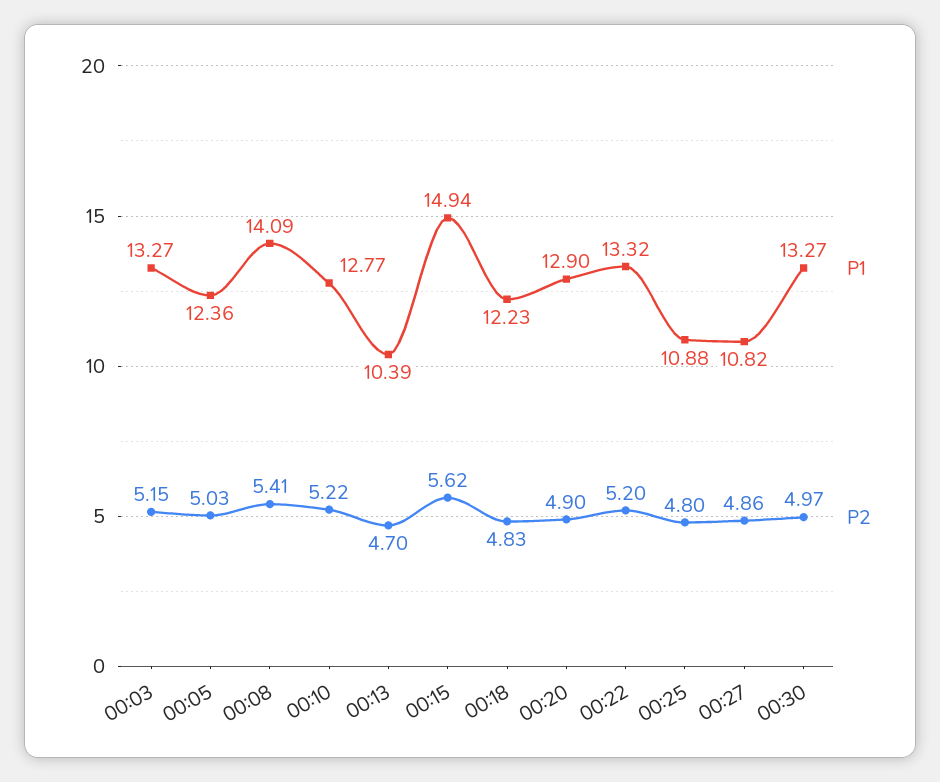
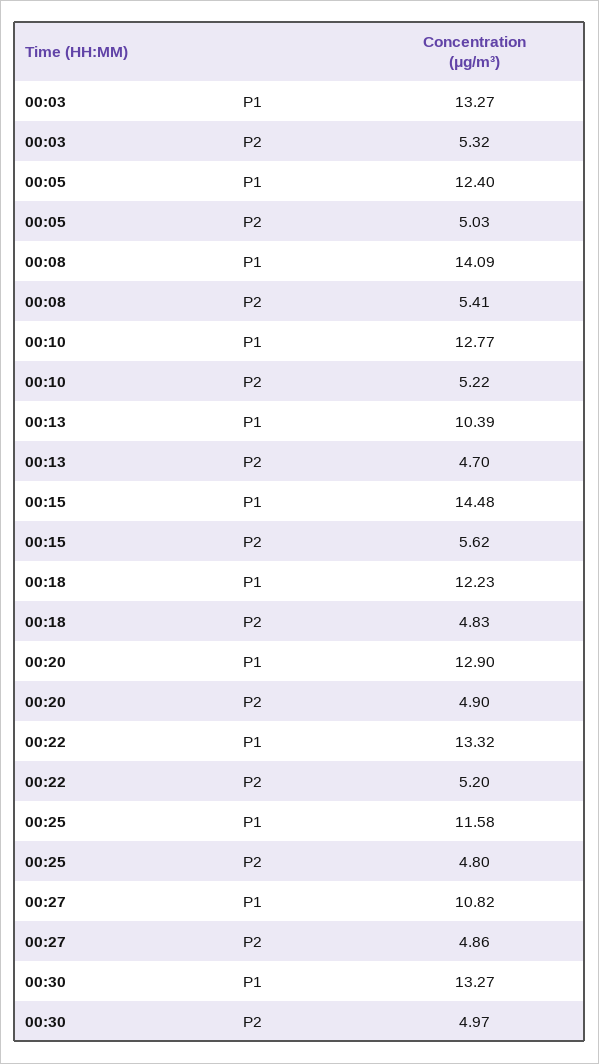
P2, 00:03: 5.15 -> 5.32
P1, 00:05: 12.36 -> 12.4
P1, 00:15: 14.94 -> 14.48
P1, 00:25: 10.88 -> 11.58

